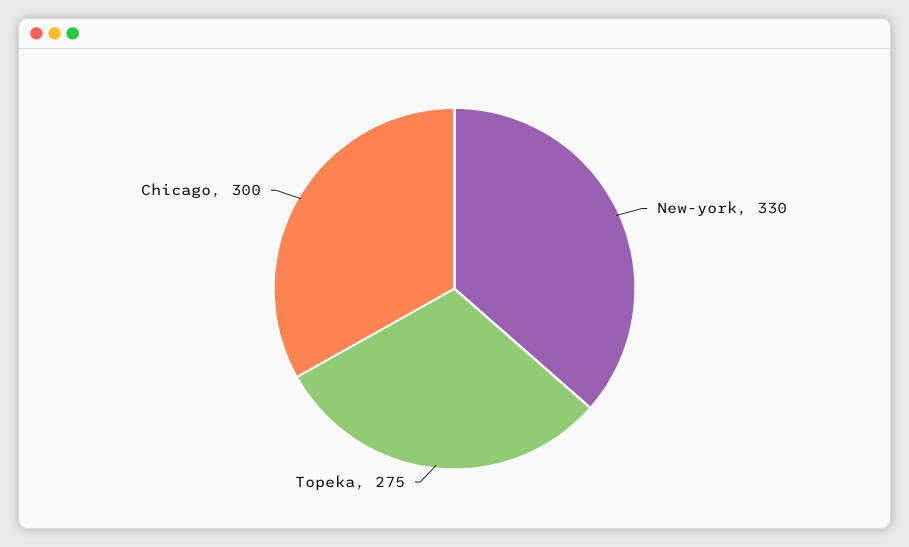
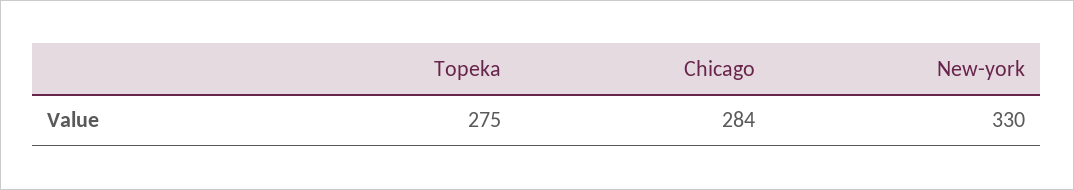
Chicago: 300 -> 284

